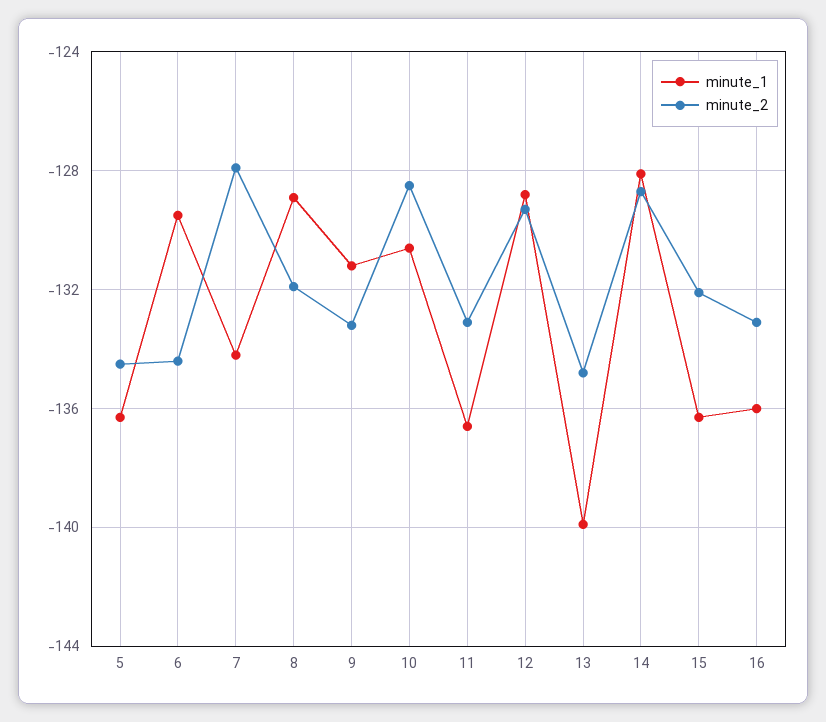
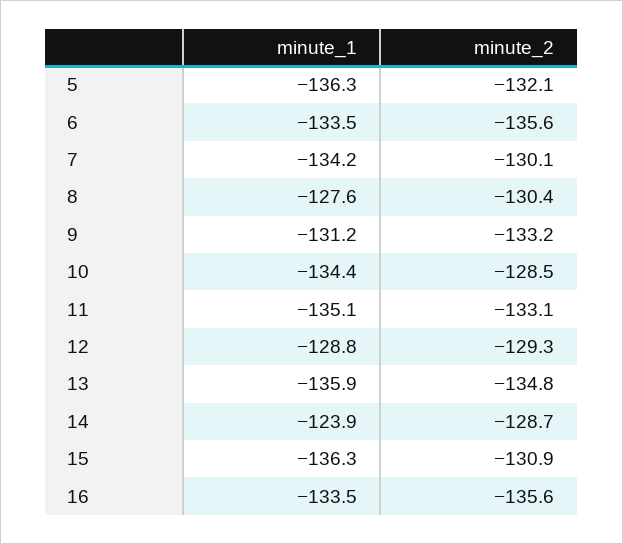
minute_2, 5: -134.5 -> -132.1
minute_1, 6: -129.5 -> -133.5
minute_2, 6: -134.5 -> -135.6
minute_2, 7: -128 -> -130.1
minute_1, 8: -129 -> -127.6
minute_2, 8: -132 -> -130.4
minute_1, 10: -130.5 -> -134.4
minute_1, 11: -136.5 -> -135.1
minute_1, 13: -140 -> -135.9
minute_1, 14: -128 -> -123.9
minute_2, 15: -132 -> -130.9
minute_1, 16: -136 -> -133.5
minute_2, 16: -133 -> -135.6

